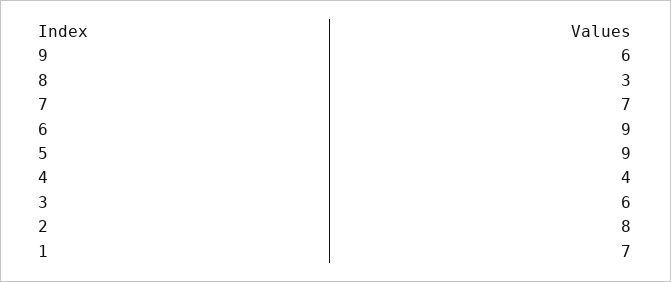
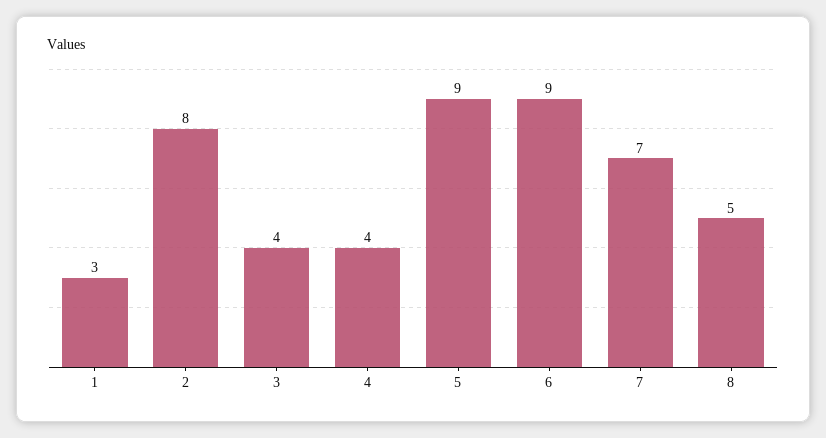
9: 6 -> none
8: 3 -> 5
3: 6 -> 4
1: 7 -> 3

